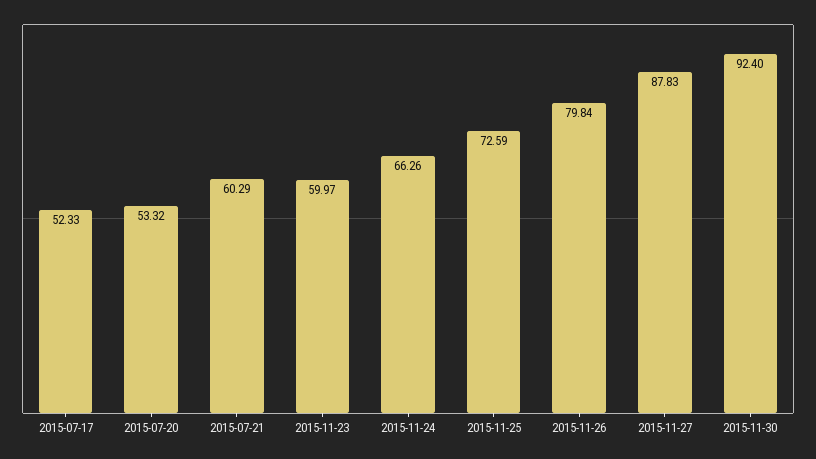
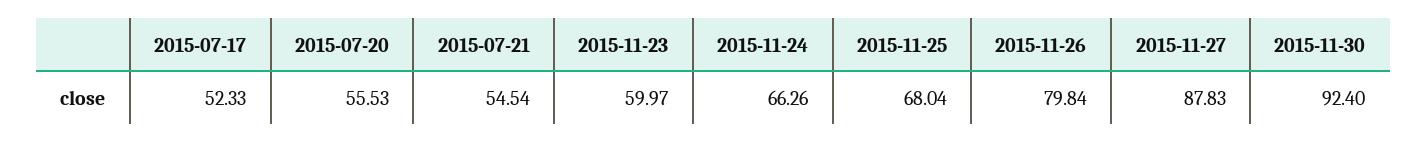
2015-07-20: 53.32 -> 55.53
2015-07-21: 60.29 -> 54.54
2015-11-25: 72.59 -> 68.04

